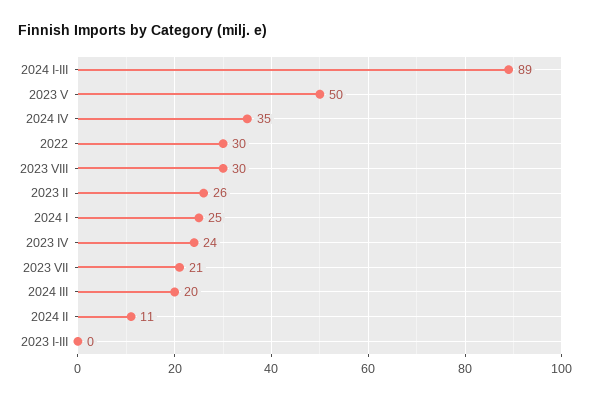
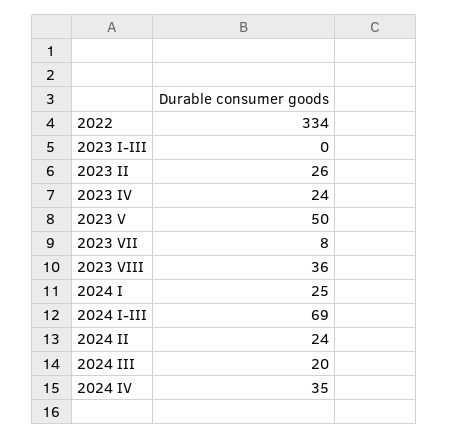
2024 I-III: 89 -> 69
2022: 30 -> 334
2023 VIII: 30 -> 36
2023 VII: 21 -> 8
2024 II: 11 -> 24

